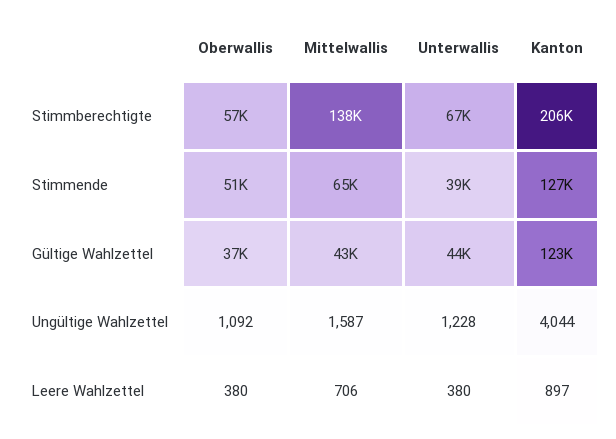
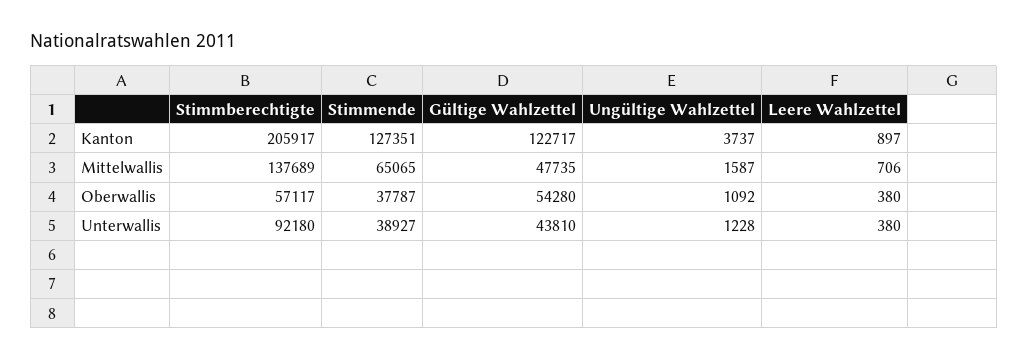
Unterwallis, Stimmberechtigte: 67000 -> 92180
Oberwallis, Stimmende: 51000 -> 37787
Oberwallis, Gültige Wahlzettel: 37000 -> 54280
Mittelwallis, Gültige Wahlzettel: 43000 -> 47735
Kanton, Ungültige Wahlzettel: 4044 -> 3737

